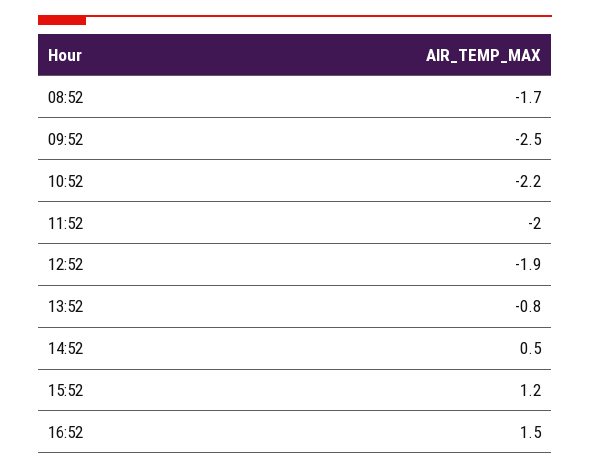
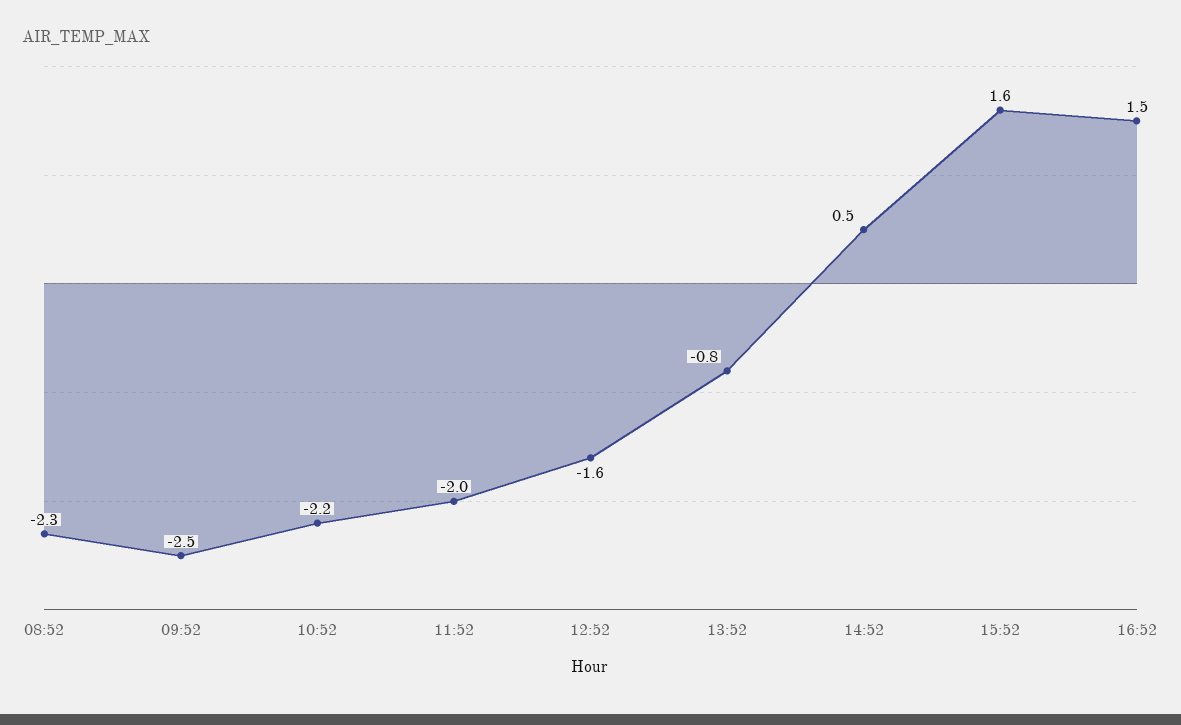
08:52: -1.7 -> -2.3
12:52: -1.9 -> -1.6
15:52: 1.2 -> 1.6

